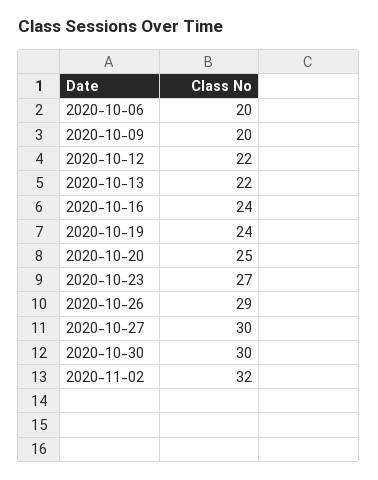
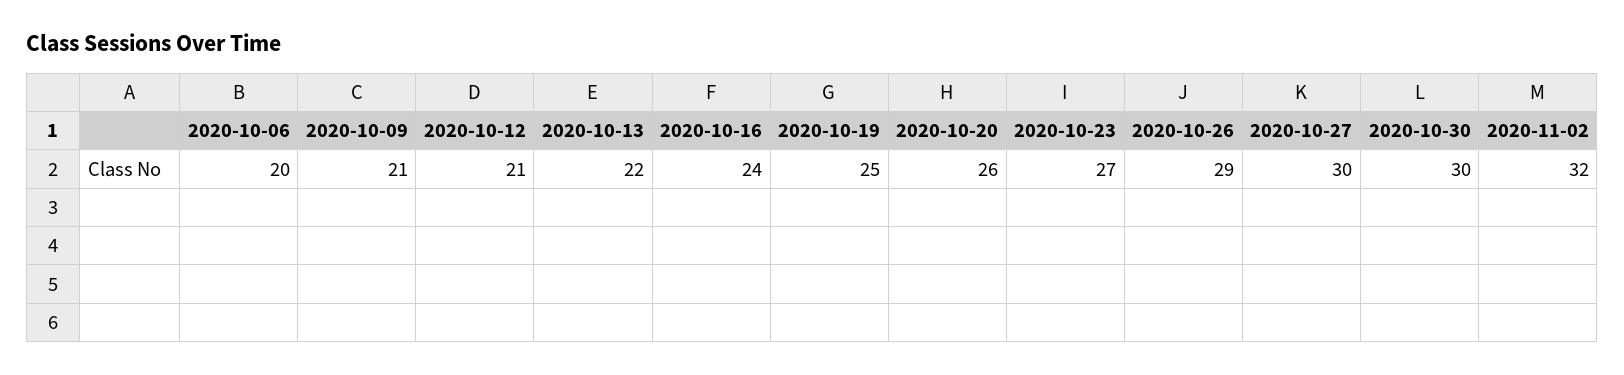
2020-10-09: 20 -> 21
2020-10-12: 22 -> 21
2020-10-19: 24 -> 25
2020-10-20: 25 -> 26

